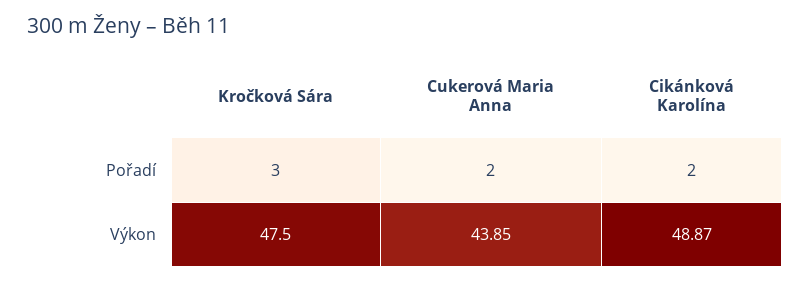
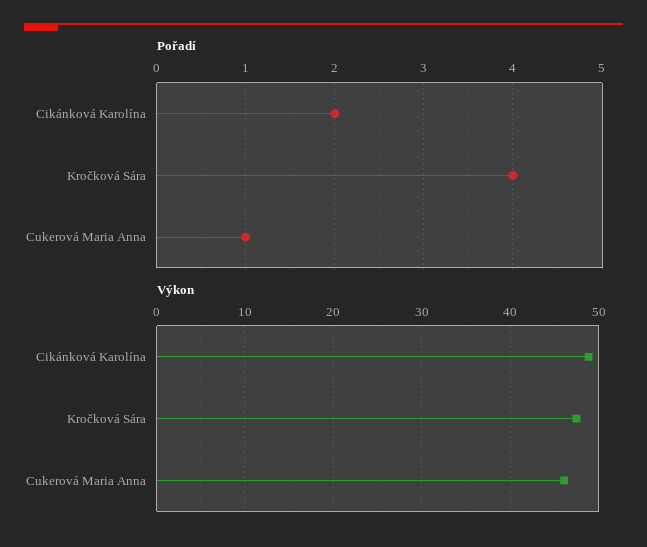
Pořadí, Kročková Sára: 3 -> 4
Pořadí, Cukerová Maria Anna: 2 -> 1
Výkon, Cukerová Maria Anna: 43.85 -> 46

